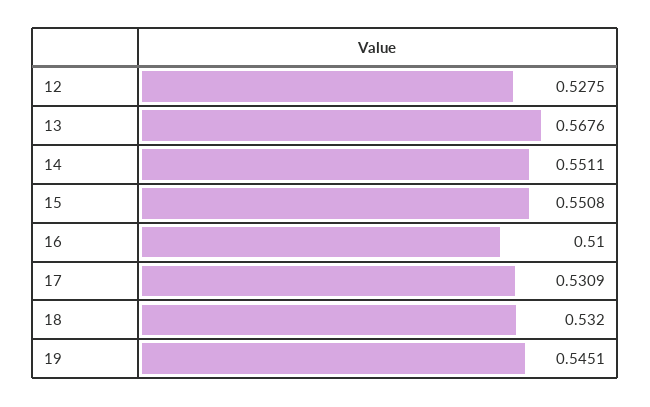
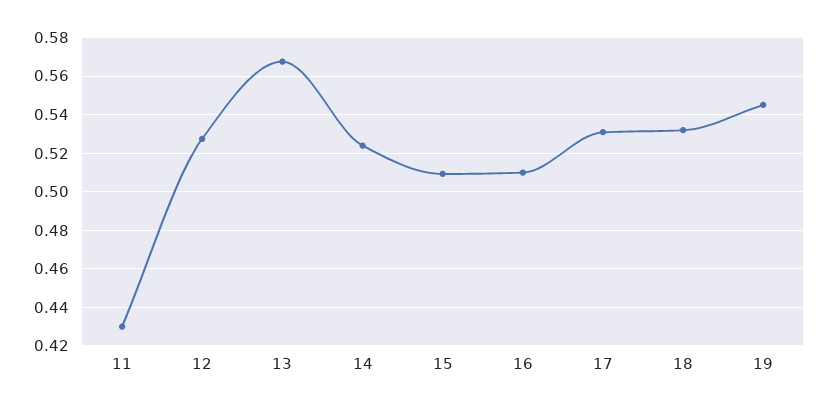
14: 0.5511 -> 0.525
15: 0.5508 -> 0.51
11: none -> 0.43

